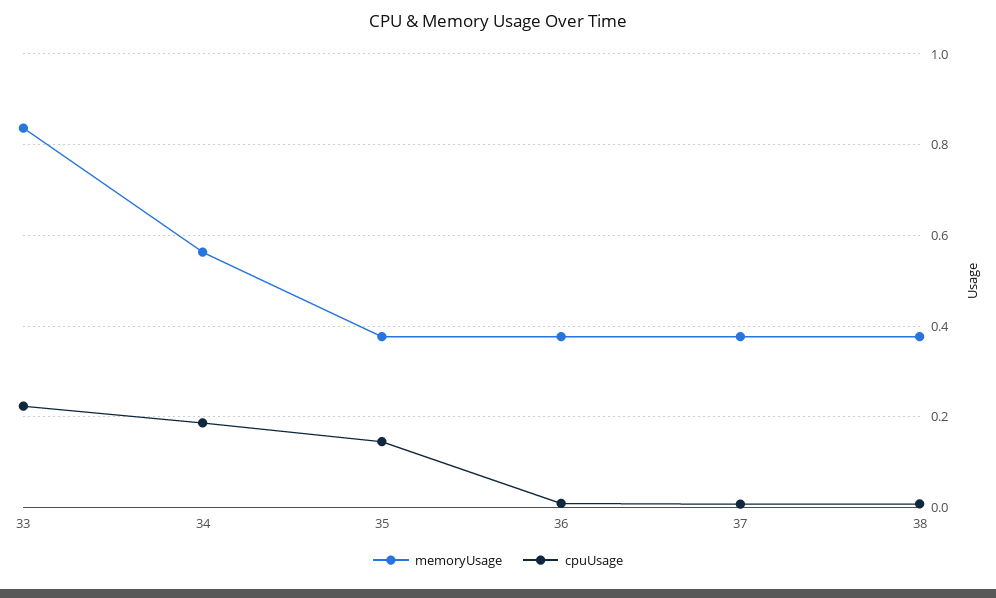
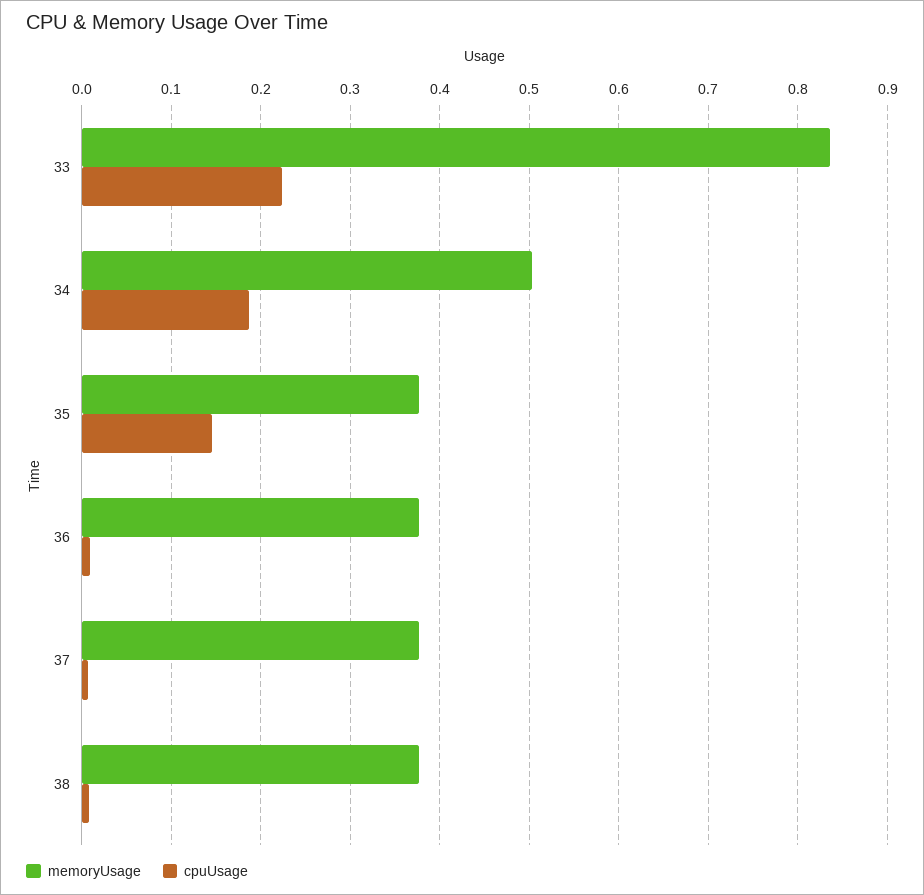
memoryUsage, 34: 0.56 -> 0.5

